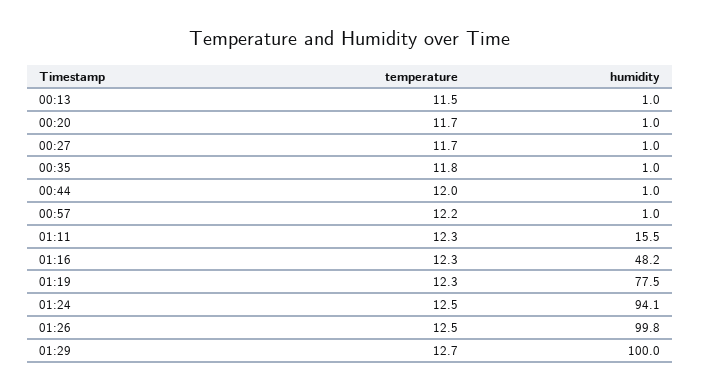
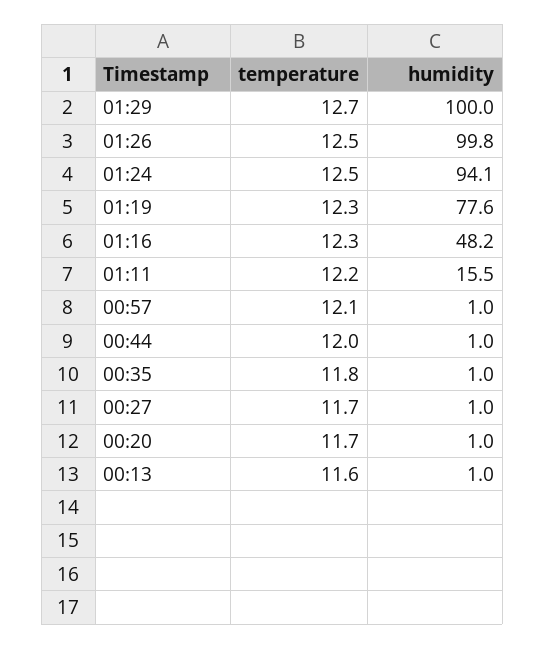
temperature, 00:13: 11.5 -> 11.6
temperature, 00:57: 12.2 -> 12.1
temperature, 01:11: 12.3 -> 12.2
humidity, 01:19: 77.5 -> 77.6

